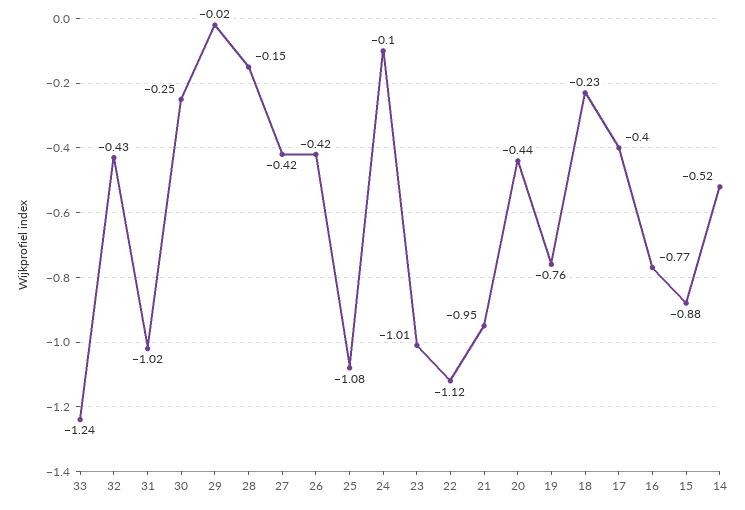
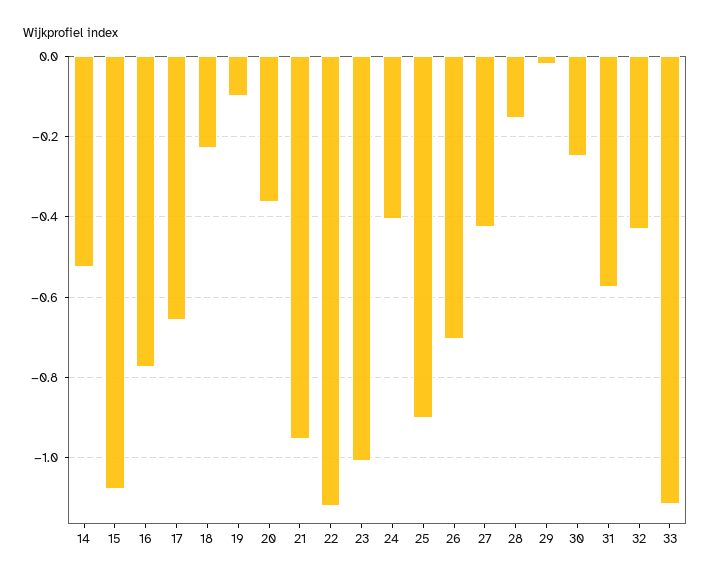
33: -1.24 -> -1.12
31: -1.02 -> -0.58
26: -0.42 -> -0.7
25: -1.08 -> -0.9
24: -0.1 -> -0.4
20: -0.44 -> -0.36
19: -0.76 -> -0.1
17: -0.4 -> -0.66
15: -0.88 -> -1.08

